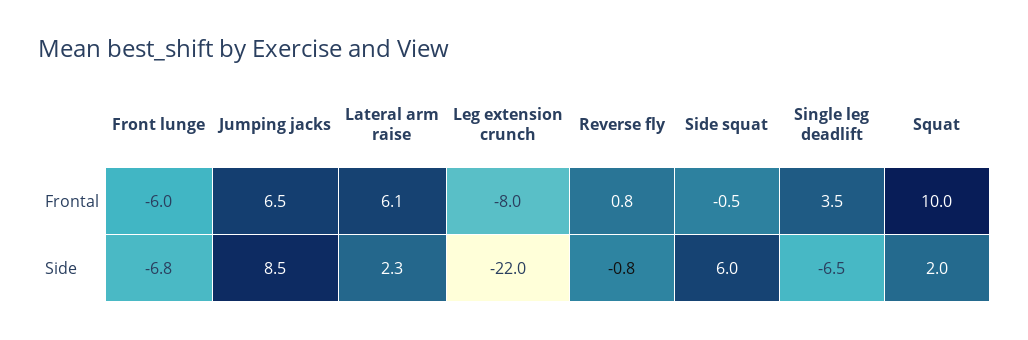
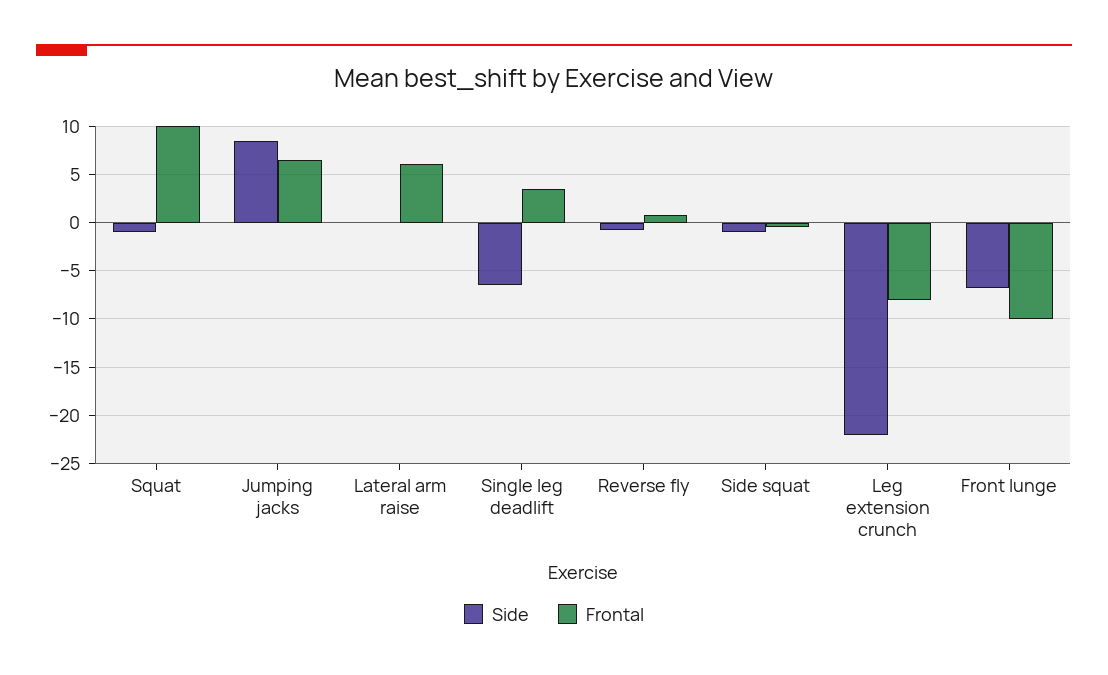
Frontal, Front lunge: -6 -> -10
Side, Lateral arm raise: 2.3 -> 0
Side, Side squat: 6 -> -1
Side, Squat: 2 -> -1

